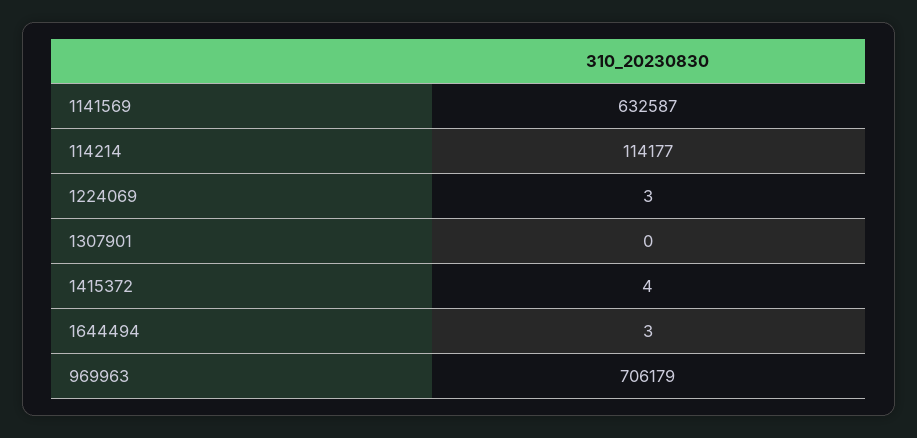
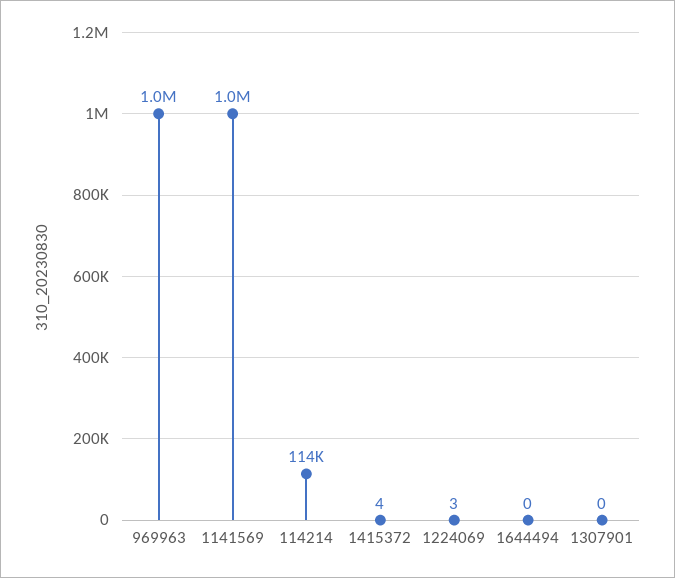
1141569: 632587 -> 1000000
1644494: 3 -> 0
969963: 706179 -> 1000000

